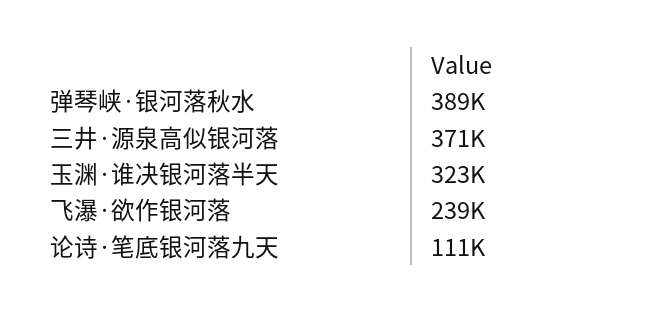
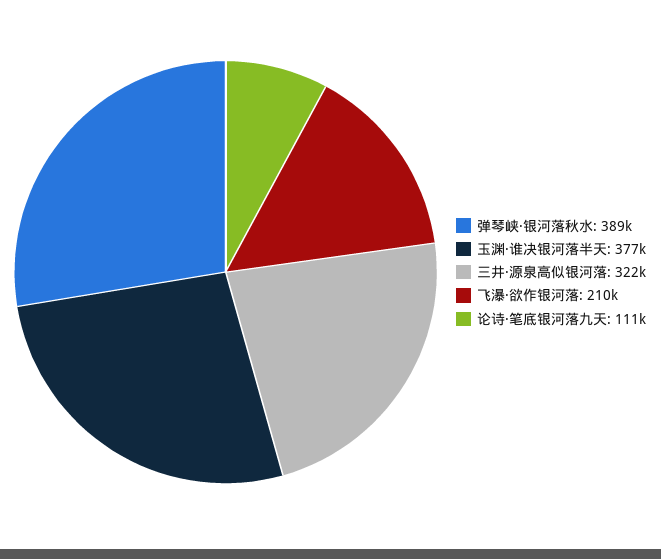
三井·源泉高似银河落: 371000 -> 322000
玉渊·谁决银河落半天: 323000 -> 377000
飞瀑·欲作银河落: 239000 -> 210000

